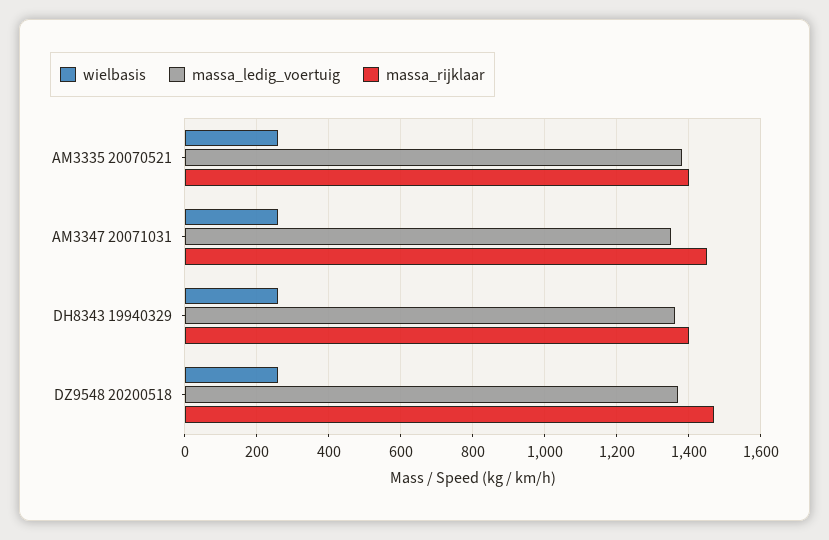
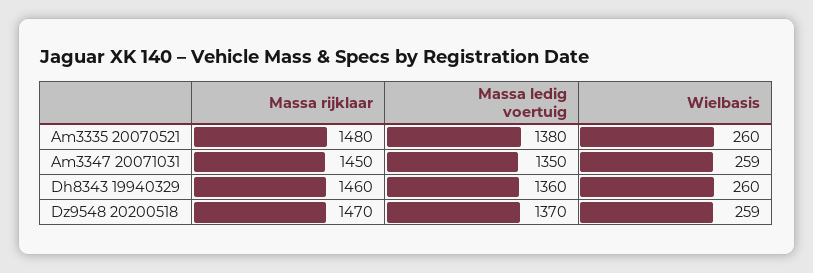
massa_rijklaar, AM3335 20070521: 1400 -> 1480
massa_rijklaar, DH8343 19940329: 1400 -> 1460

